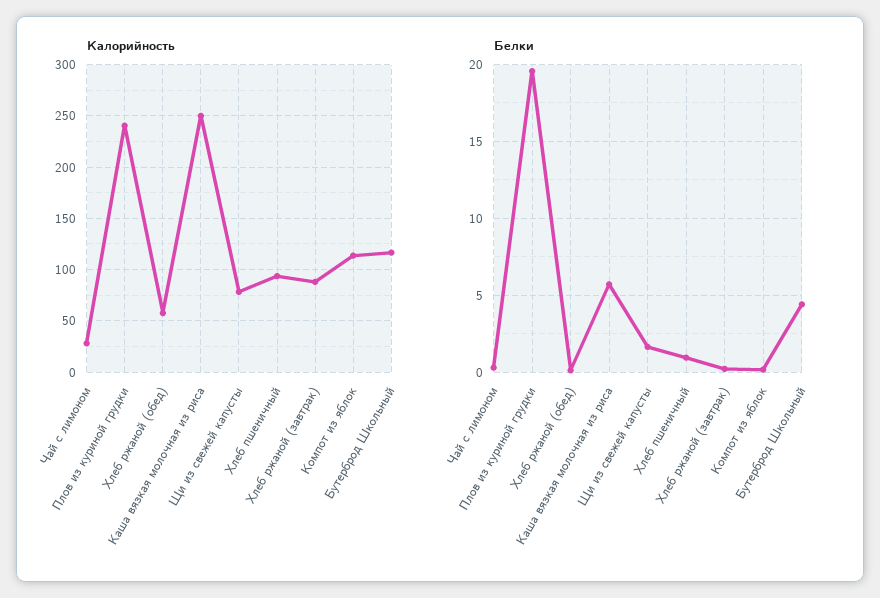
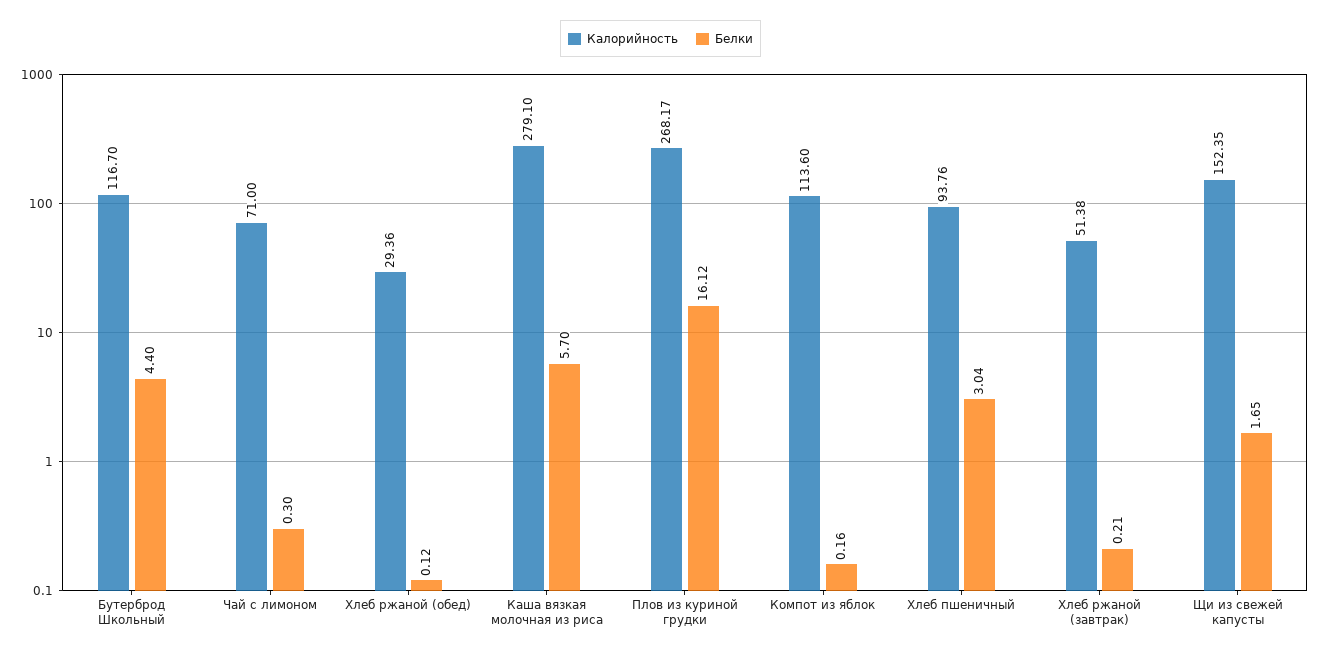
Калорийность, Чай с лимоном: 30 -> 71
Калорийность, Плов из куриной грудки: 240 -> 268.17
Калорийность, Хлеб ржаной (обед): 60 -> 29.36
Калорийность, Каша вязкая молочная из риса: 250 -> 279.1
Калорийность, Щи из свежей капусты: 80 -> 152.35
Калорийность, Хлеб ржаной (завтрак): 90 -> 51.38
Белки, Плов из куриной грудки: 19.5 -> 16.12
Белки, Хлеб пшеничный: 1 -> 3.04

